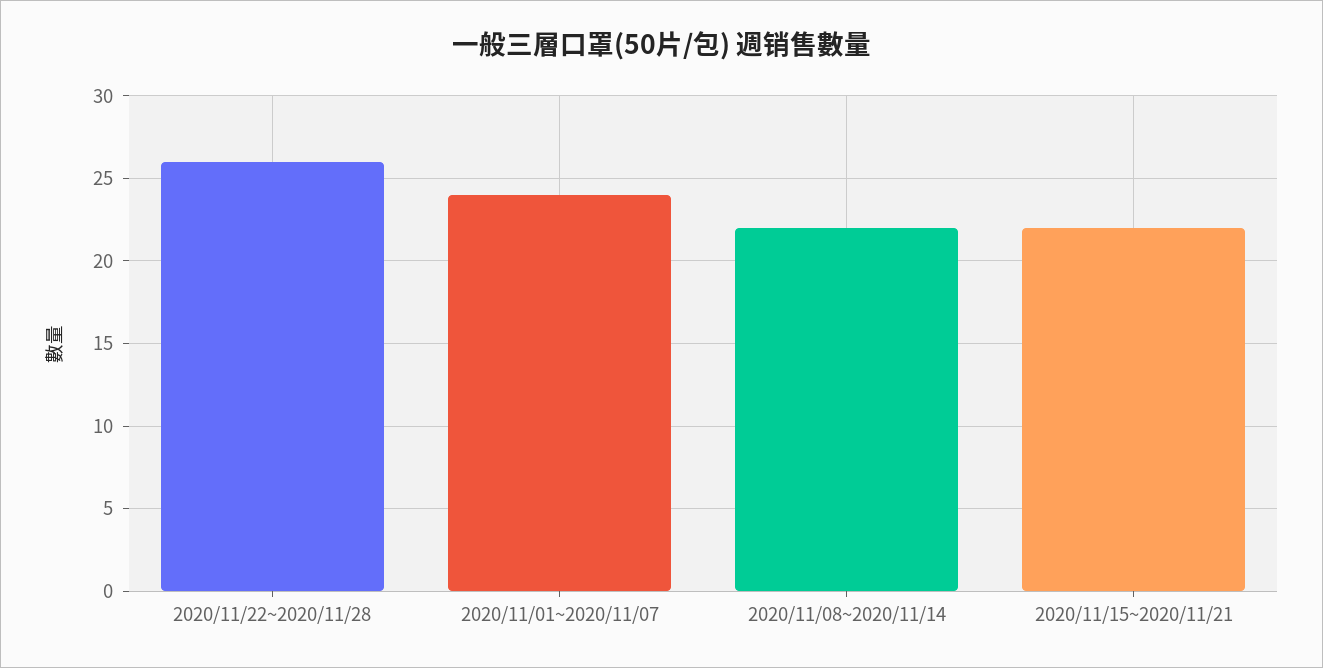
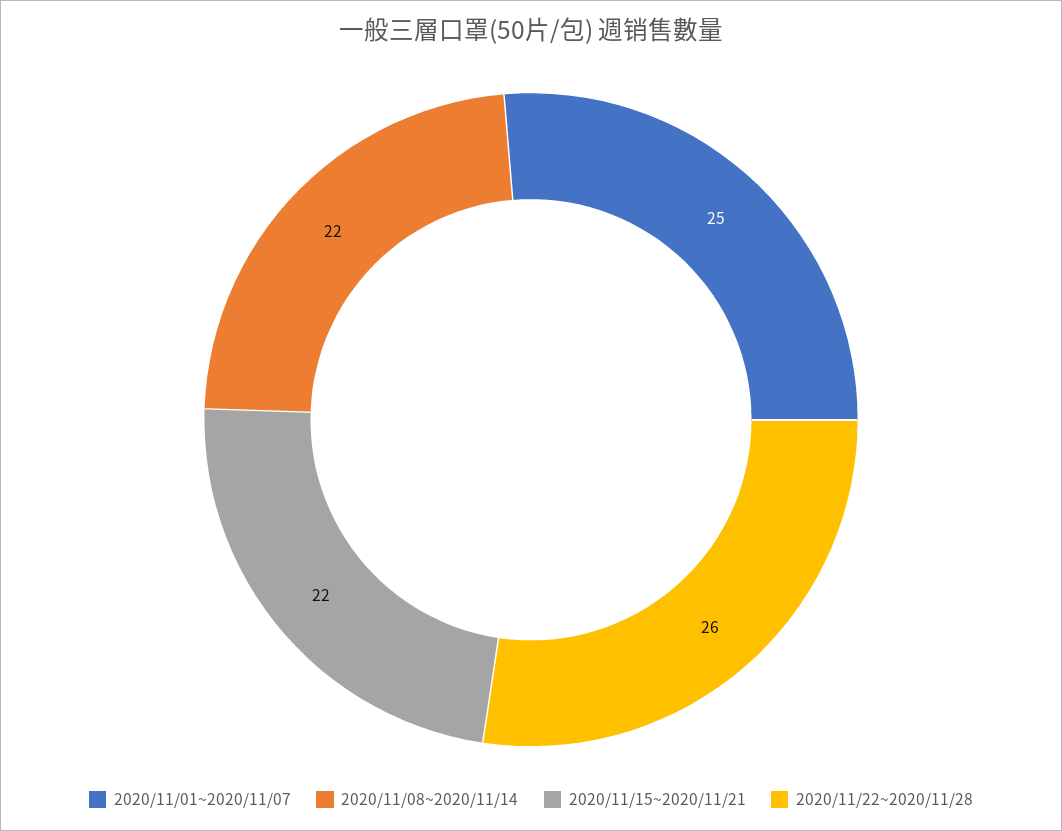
2020/11/01~2020/11/07: 24 -> 25

